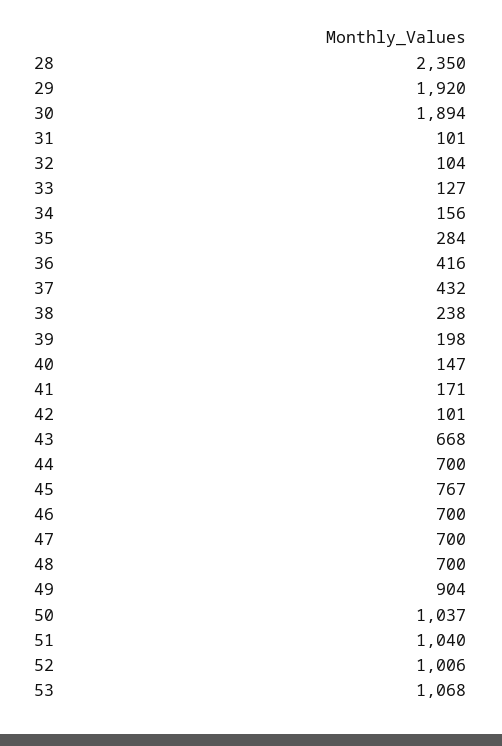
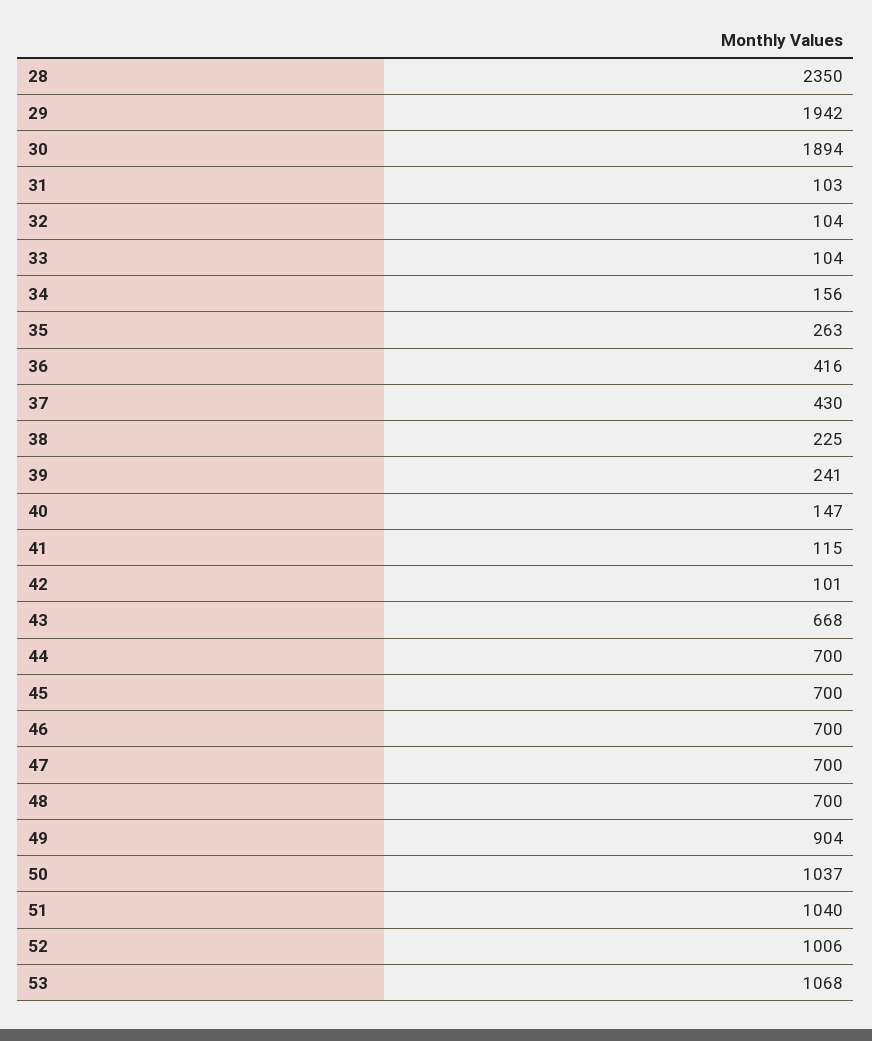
29: 1920 -> 1942
31: 101 -> 103
33: 127 -> 104
35: 284 -> 263
37: 432 -> 430
38: 238 -> 225
39: 198 -> 241
41: 171 -> 115
45: 767 -> 700

